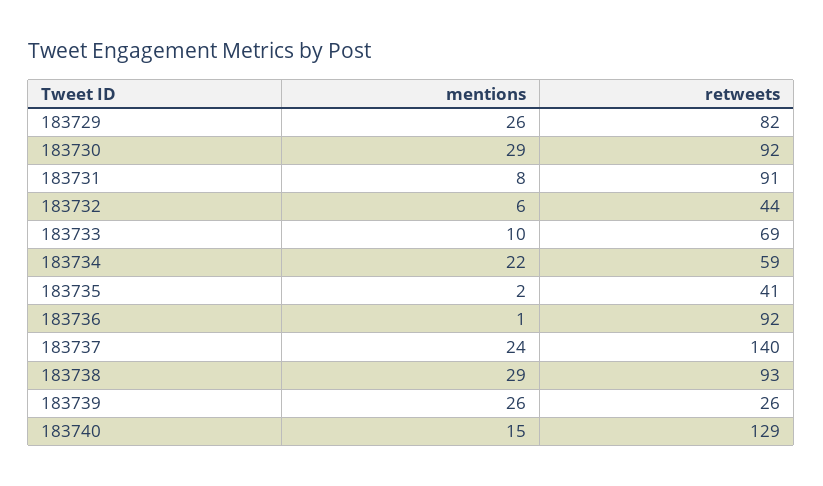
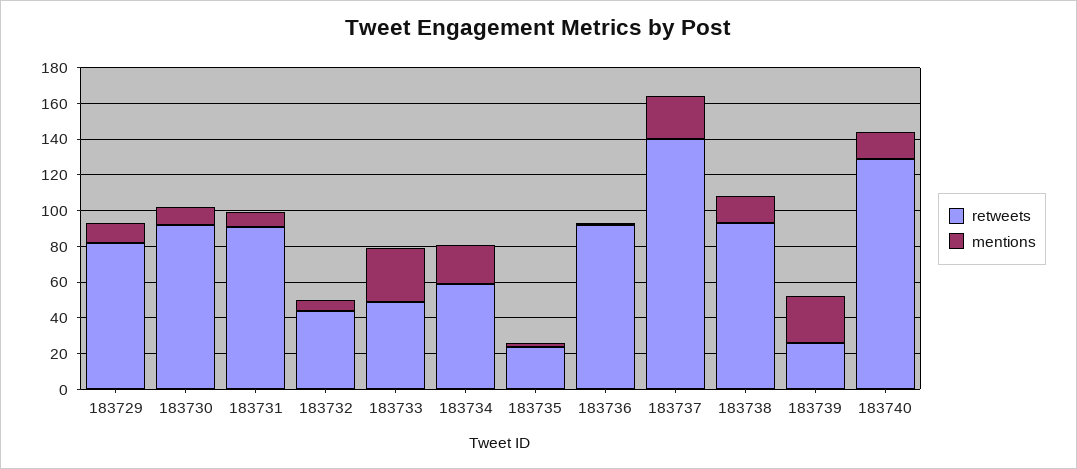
mentions, 183729: 26 -> 10
mentions, 183730: 29 -> 10
mentions, 183733: 10 -> 30
retweets, 183733: 69 -> 50
retweets, 183735: 41 -> 25
mentions, 183738: 29 -> 15

